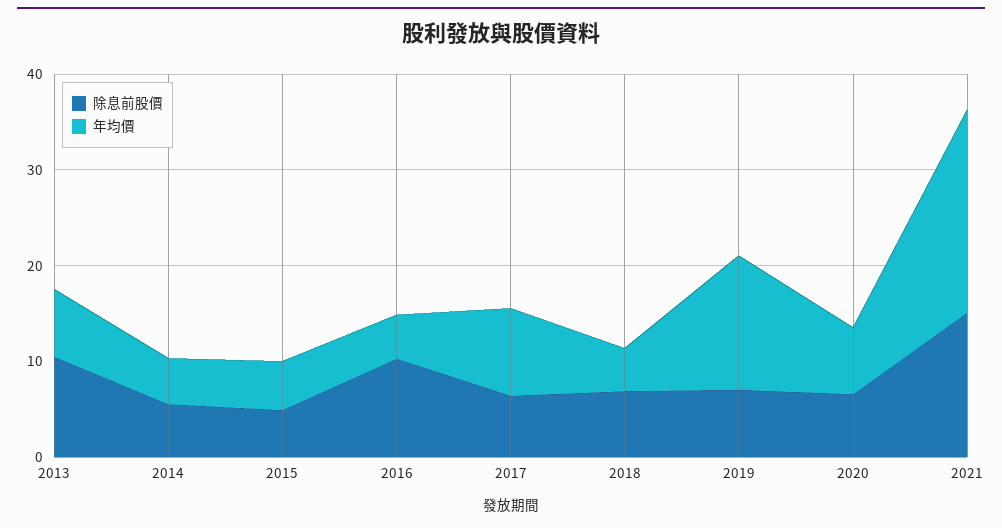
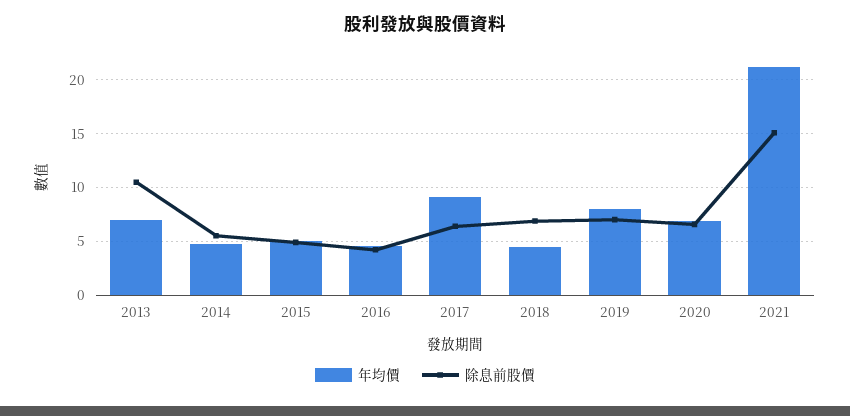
除息前股價, 2016: 10 -> 4
年均價, 2019: 14 -> 8

